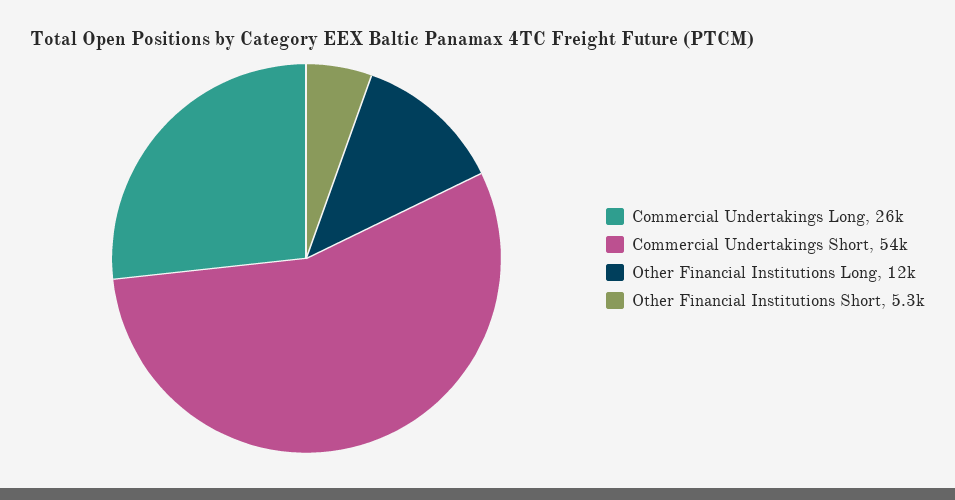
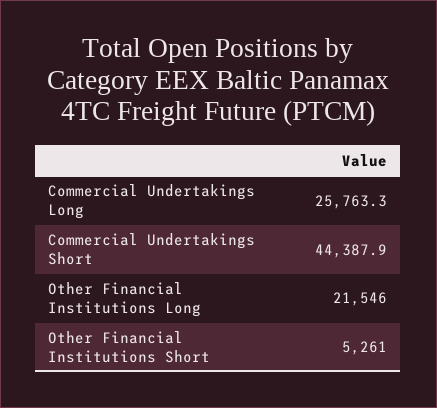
Commercial Undertakings Short: 54000 -> 44387.9
Other Financial Institutions Long: 12000 -> 21546

